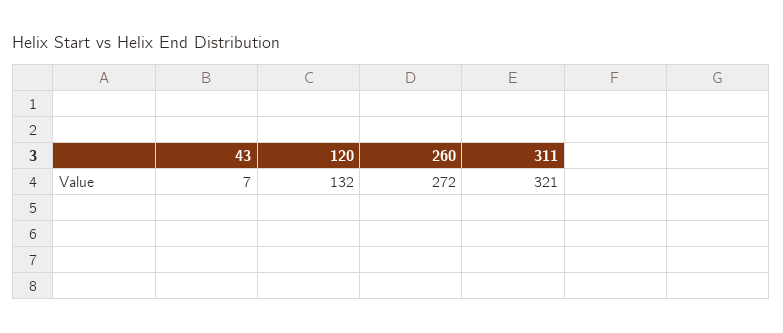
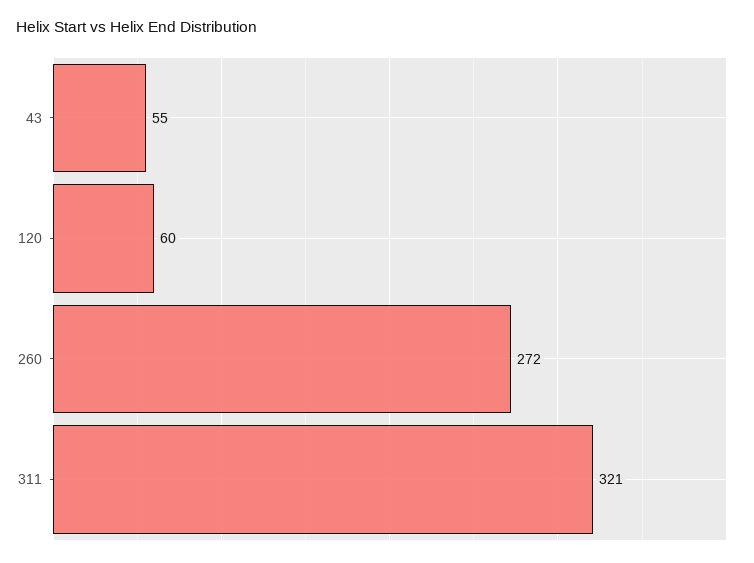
43: 7 -> 55
120: 132 -> 60

